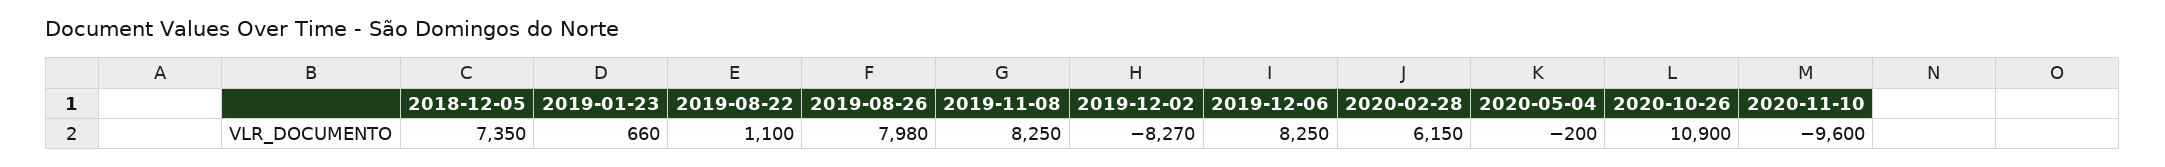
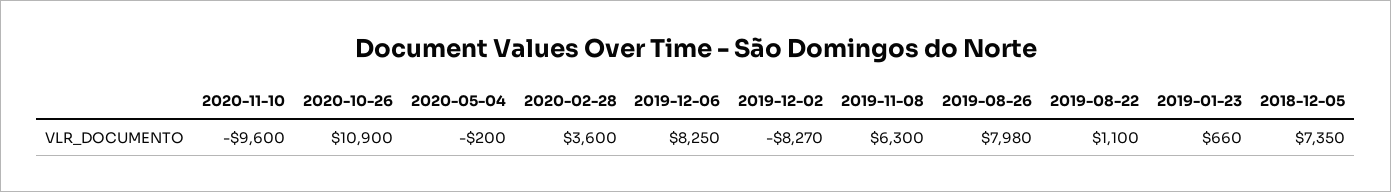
2019-11-08: 8250 -> 6300
2020-02-28: 6150 -> 3600

